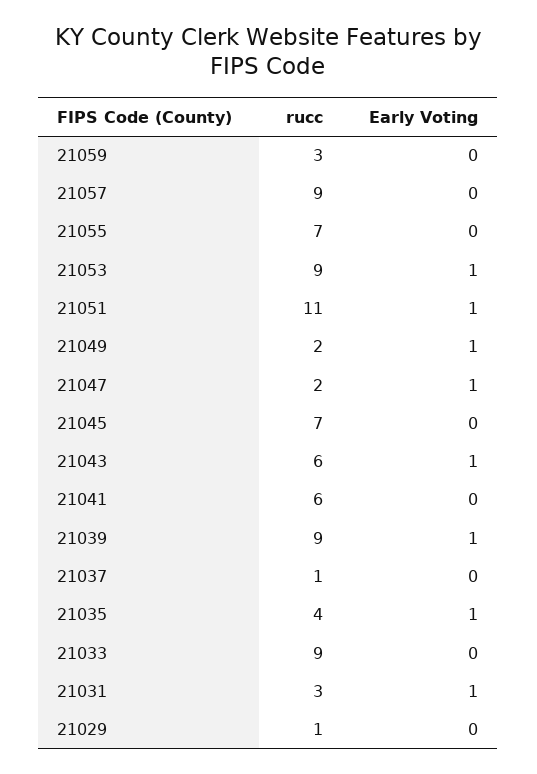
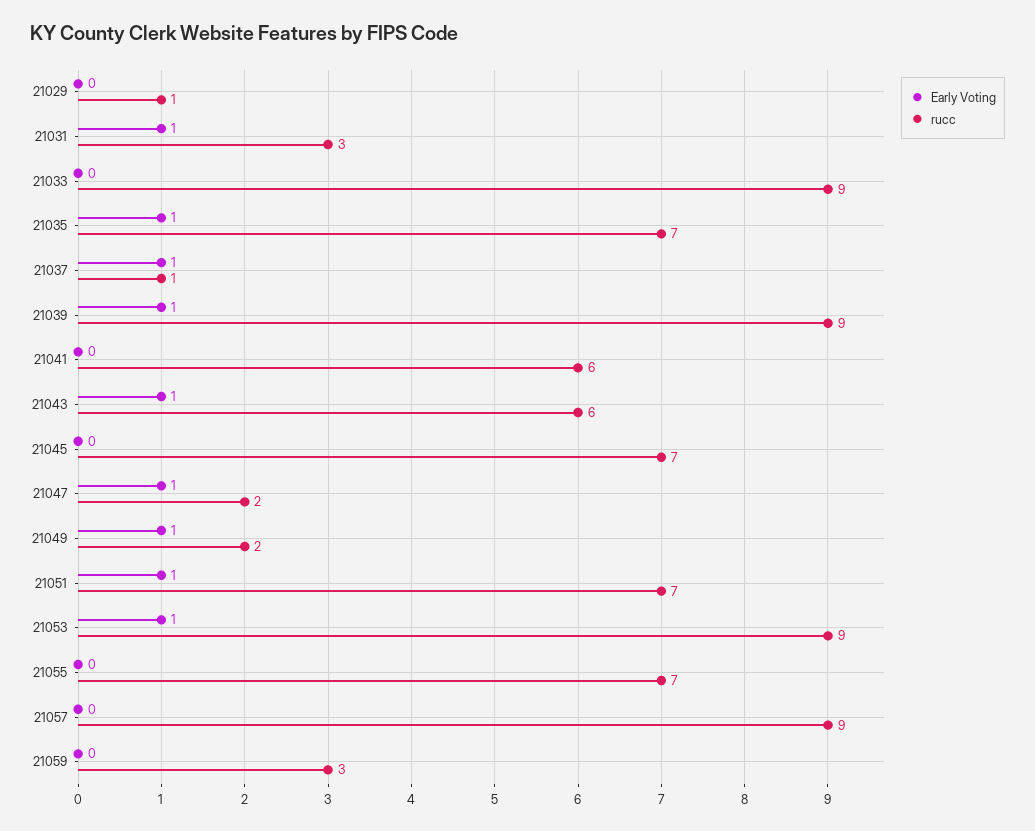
rucc, 21051: 11 -> 7
Early Voting, 21037: 0 -> 1
rucc, 21035: 4 -> 7

